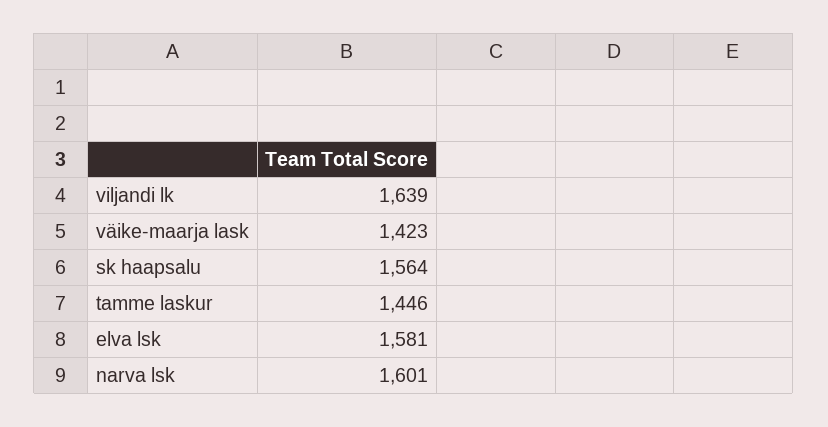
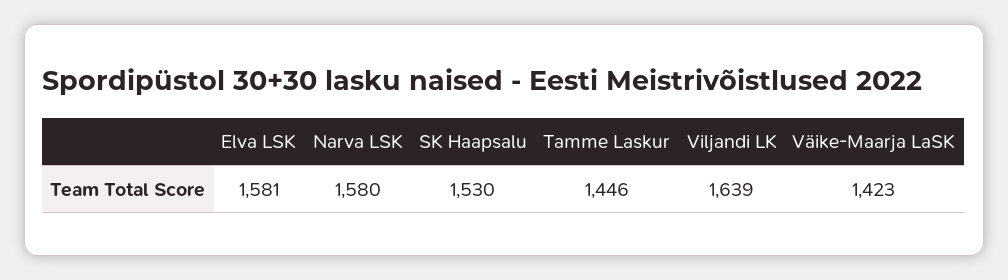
sk haapsalu: 1564 -> 1530
narva lsk: 1601 -> 1580

